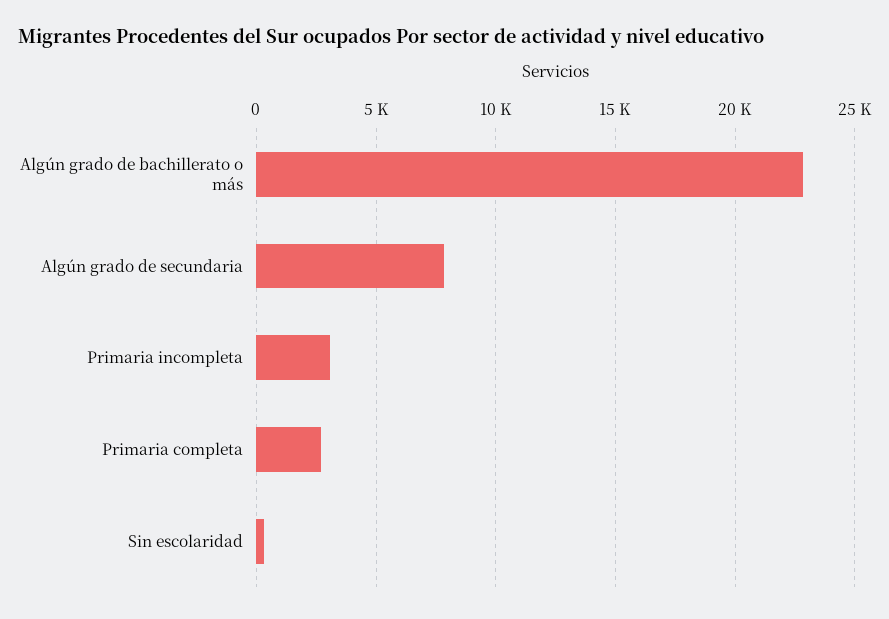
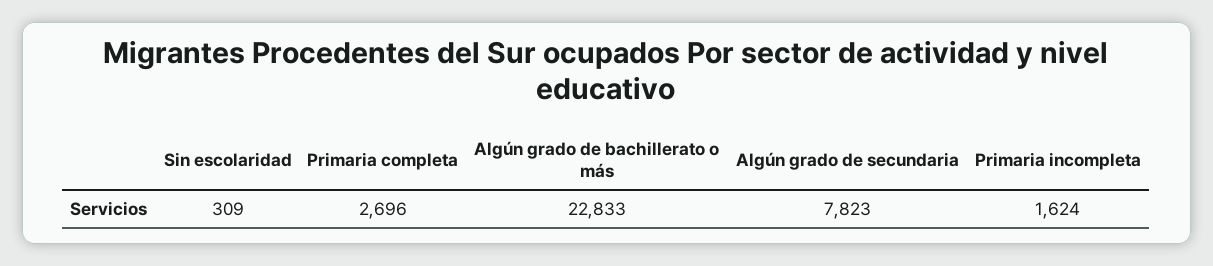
Primaria incompleta: 3000 -> 1624

